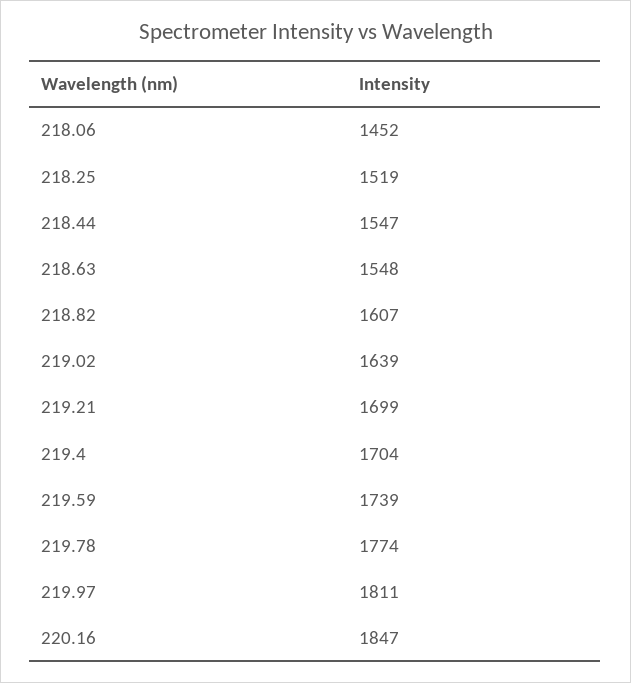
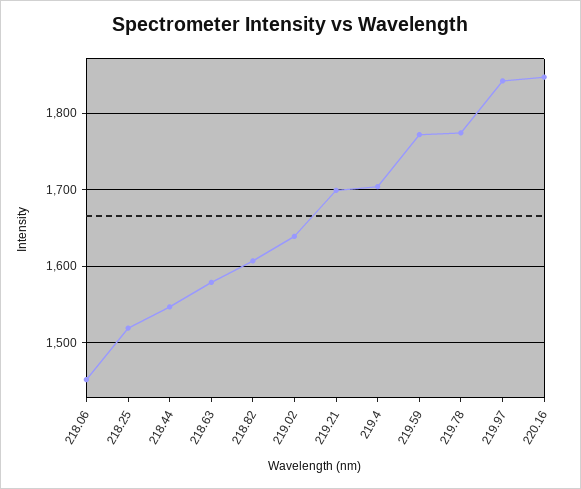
218.63: 1548 -> 1580
219.59: 1739 -> 1770
219.97: 1811 -> 1840

